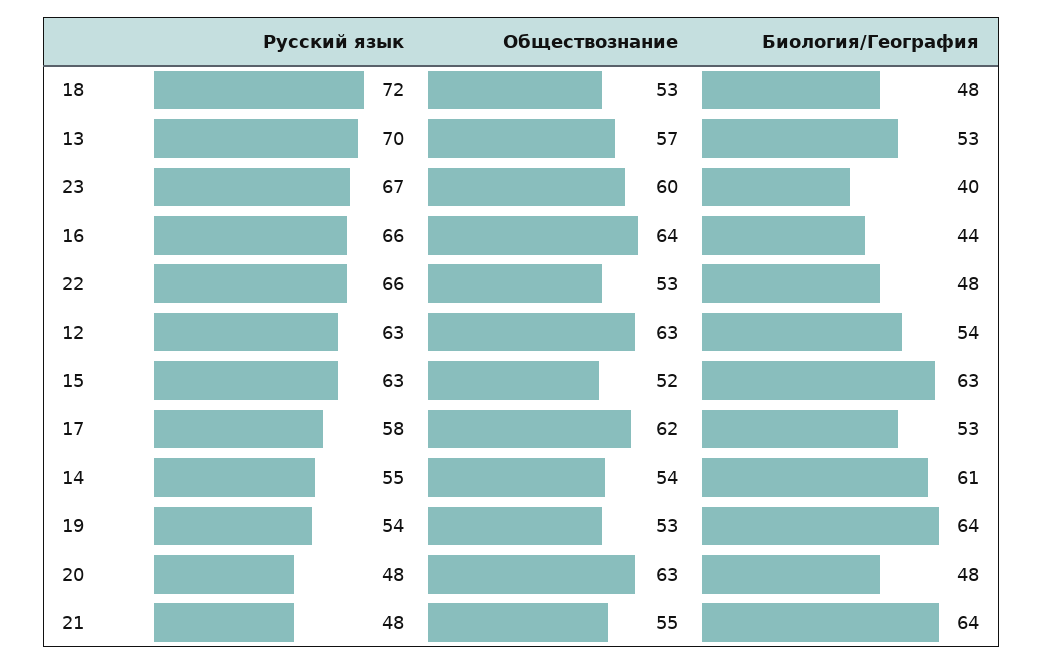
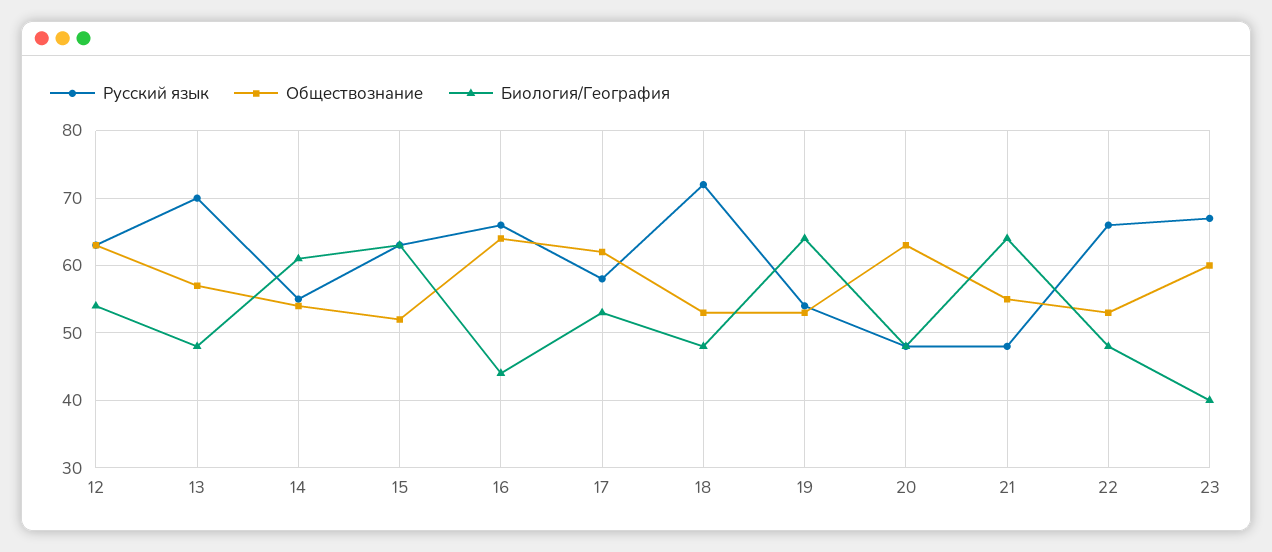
Биология/География, 13: 53 -> 48

